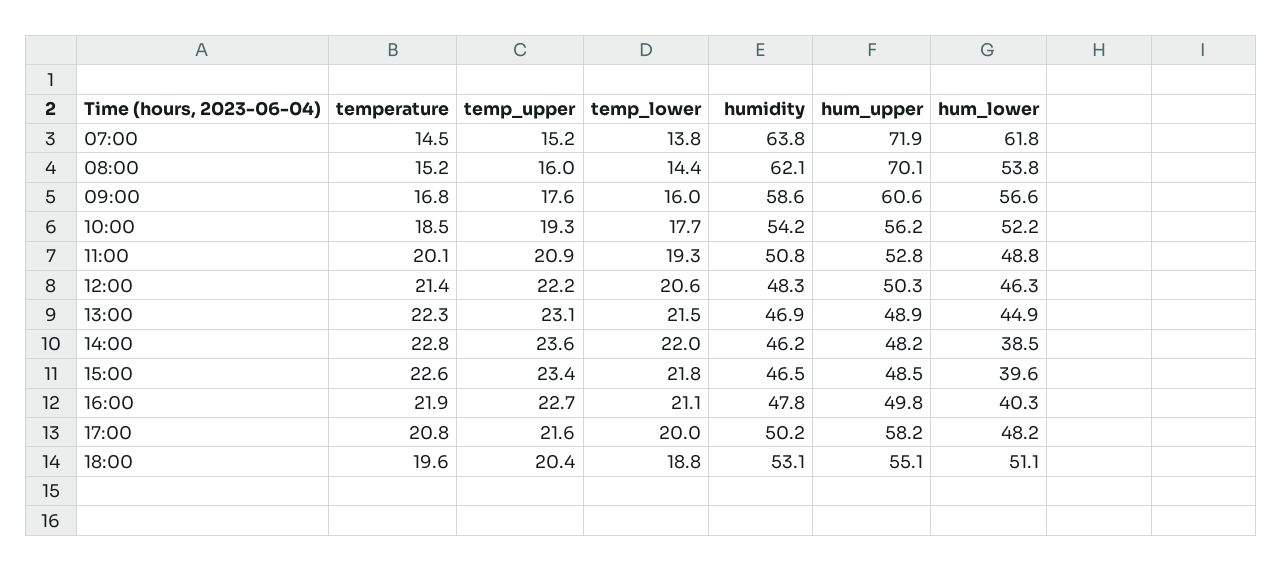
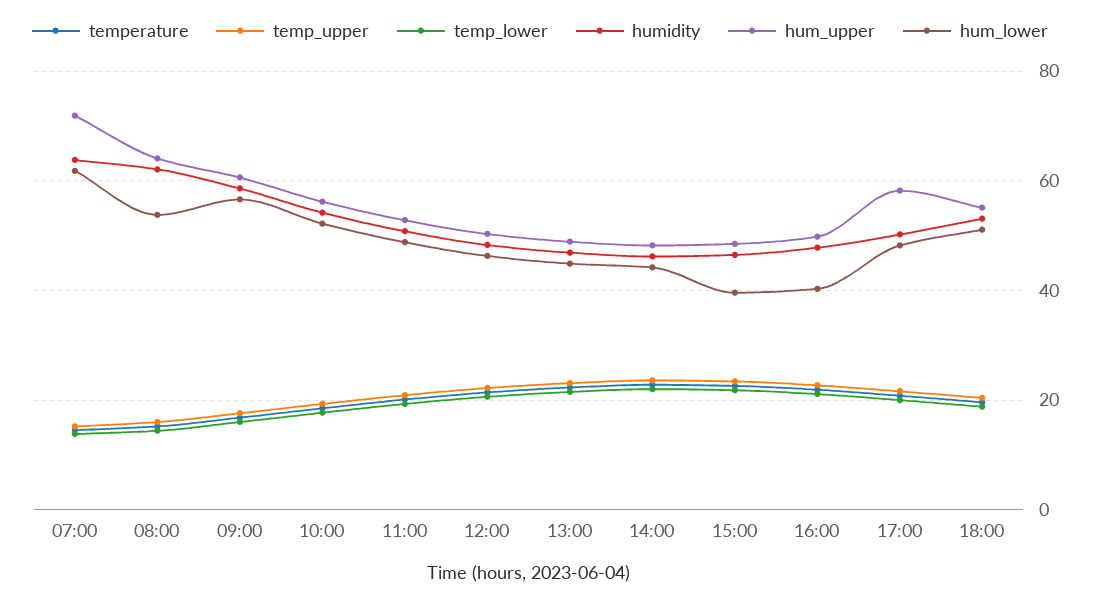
hum_upper, 08:00: 70.1 -> 64
hum_lower, 14:00: 38.5 -> 44

